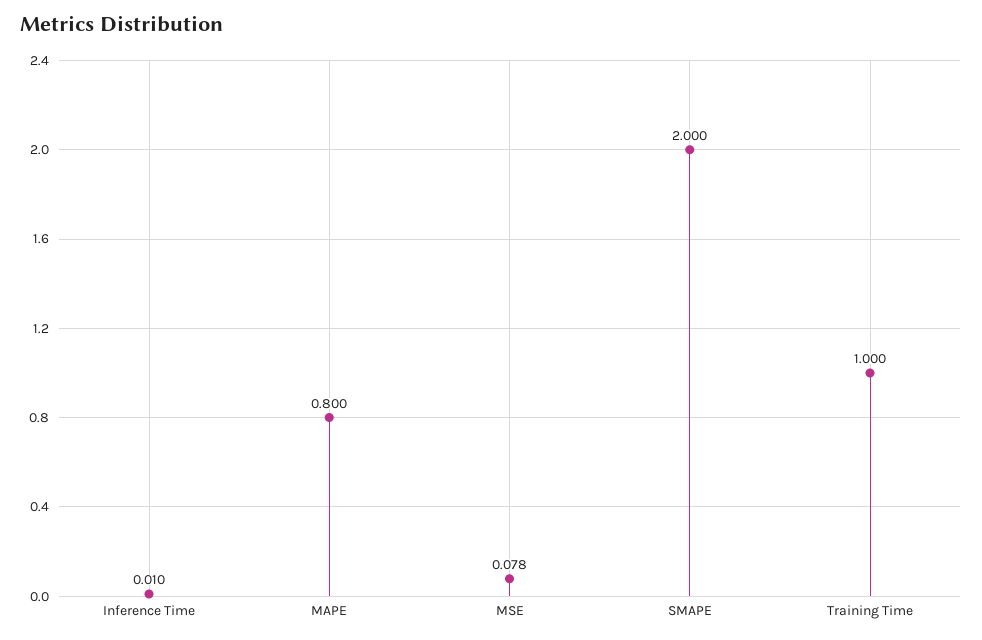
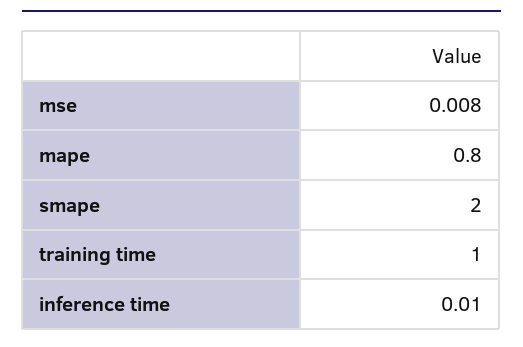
MSE: 0.078 -> 0.008

